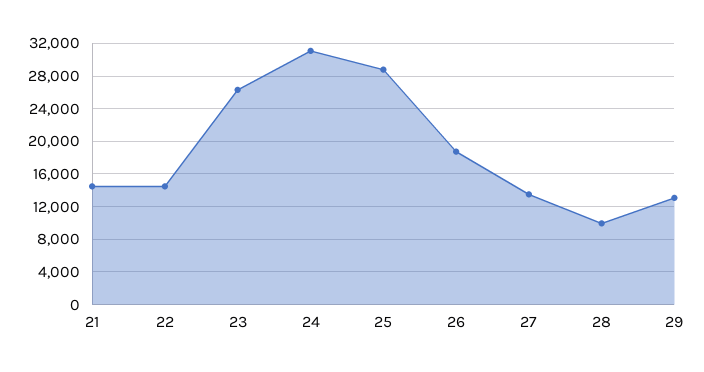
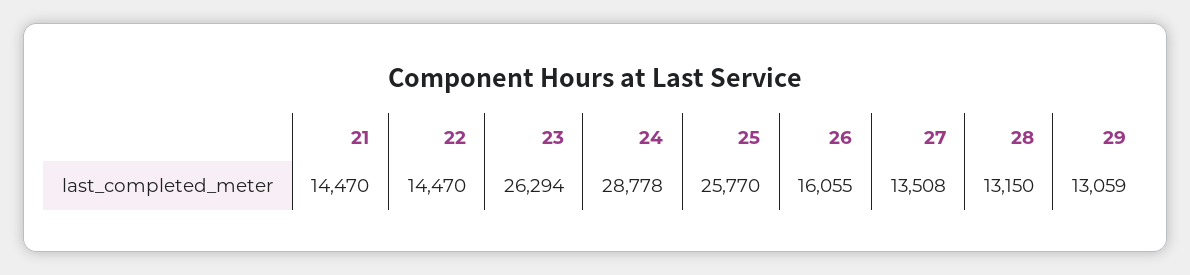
24: 31000 -> 28778
25: 29000 -> 25770
26: 19000 -> 16055
28: 10000 -> 13150

